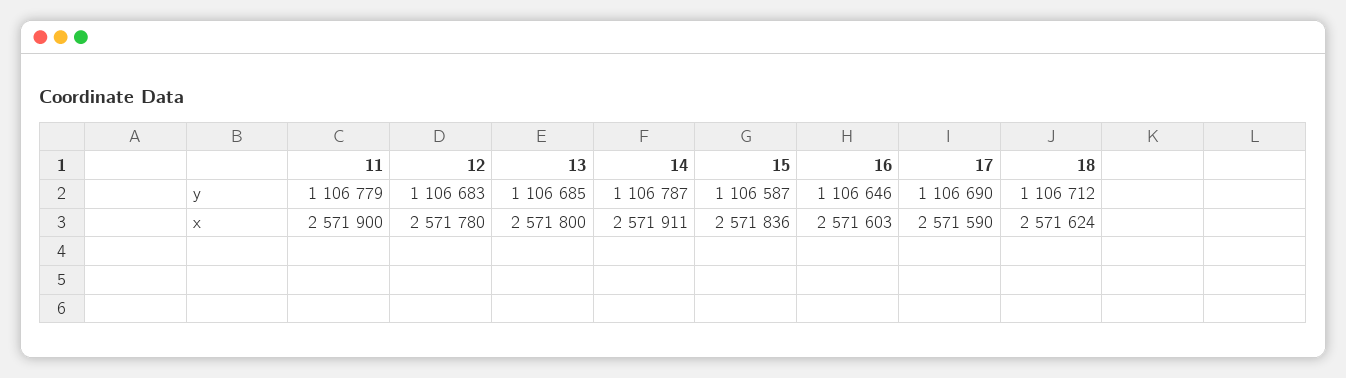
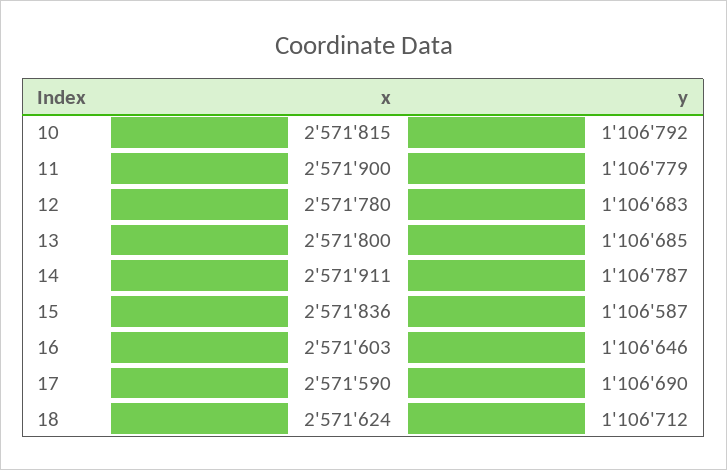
10, x: none -> 2571815
10, y: none -> 1106792

